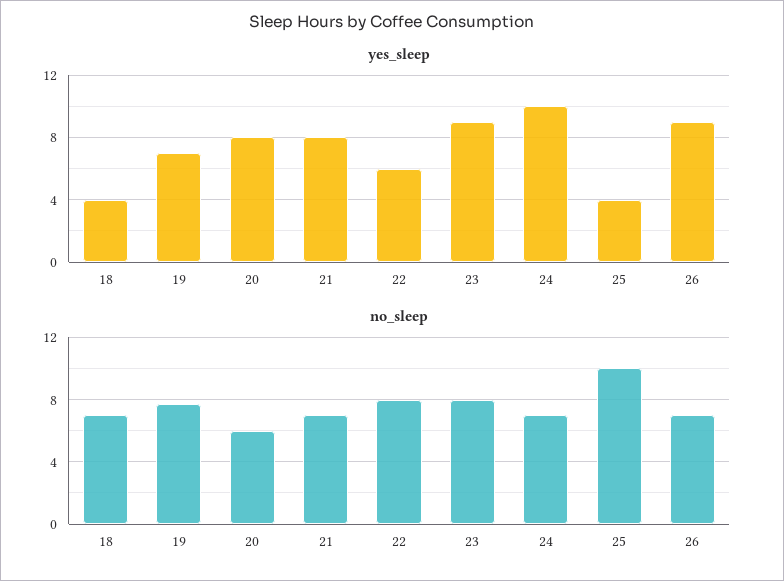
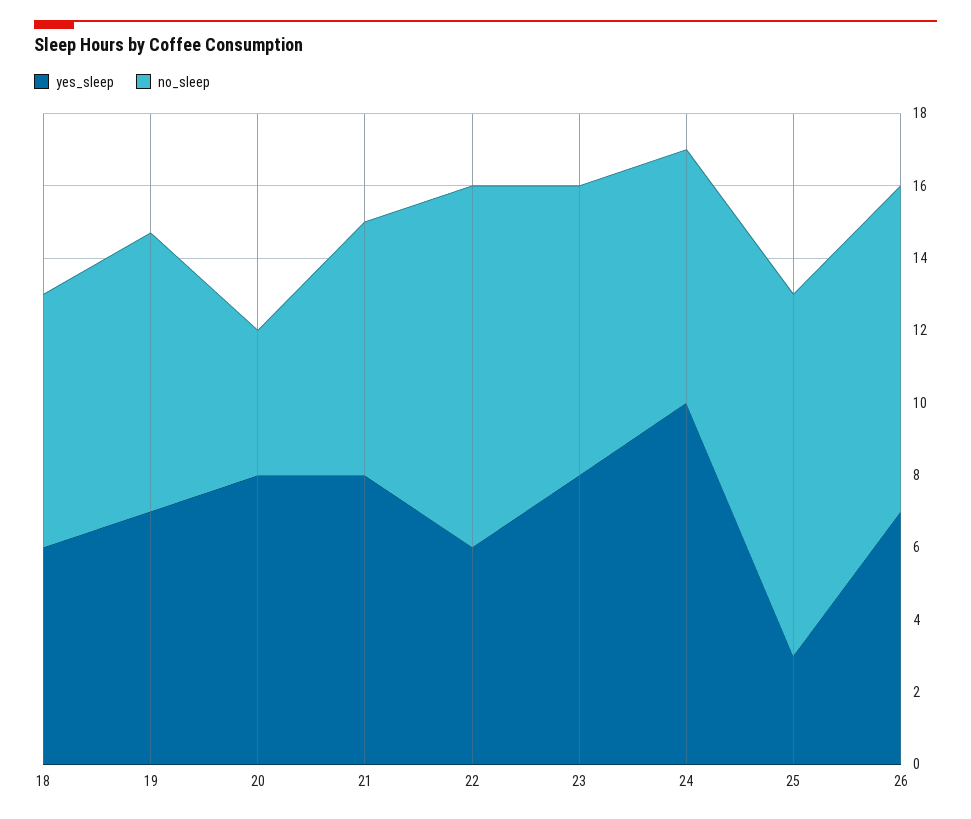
yes_sleep, 18: 4 -> 6
yes_sleep, 23: 9 -> 8
yes_sleep, 25: 4 -> 3
yes_sleep, 26: 9 -> 7
no_sleep, 20: 6 -> 4
no_sleep, 22: 8 -> 10
no_sleep, 26: 7 -> 9

